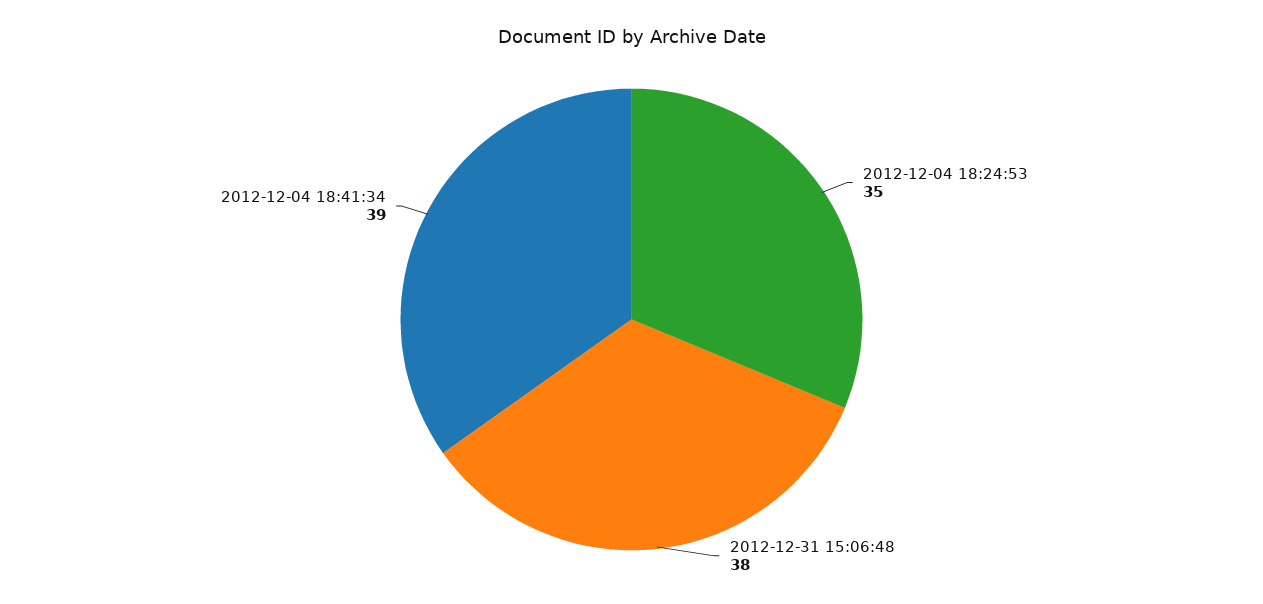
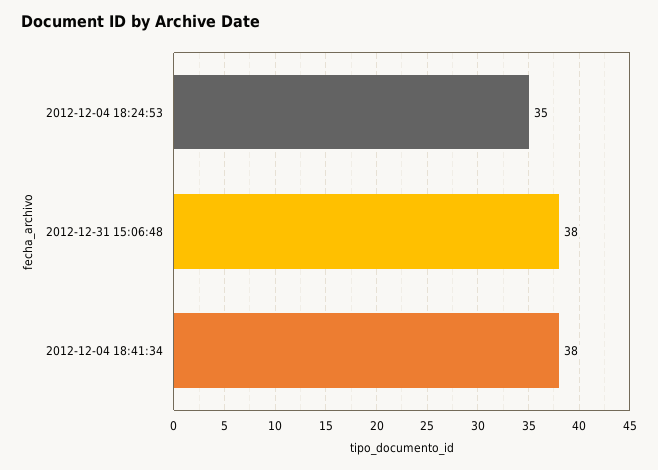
2012-12-04 18:41:34: 39 -> 38

